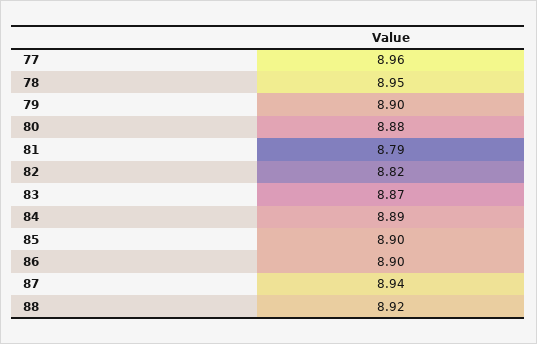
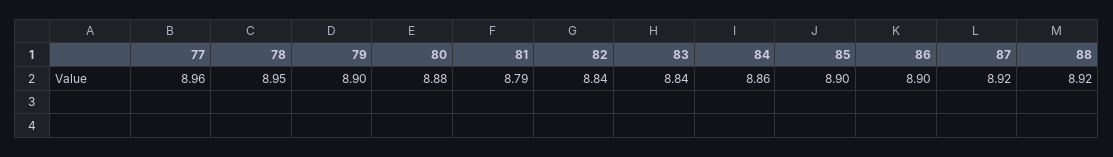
82: 8.82 -> 8.84
83: 8.87 -> 8.84
84: 8.89 -> 8.86
87: 8.94 -> 8.92

